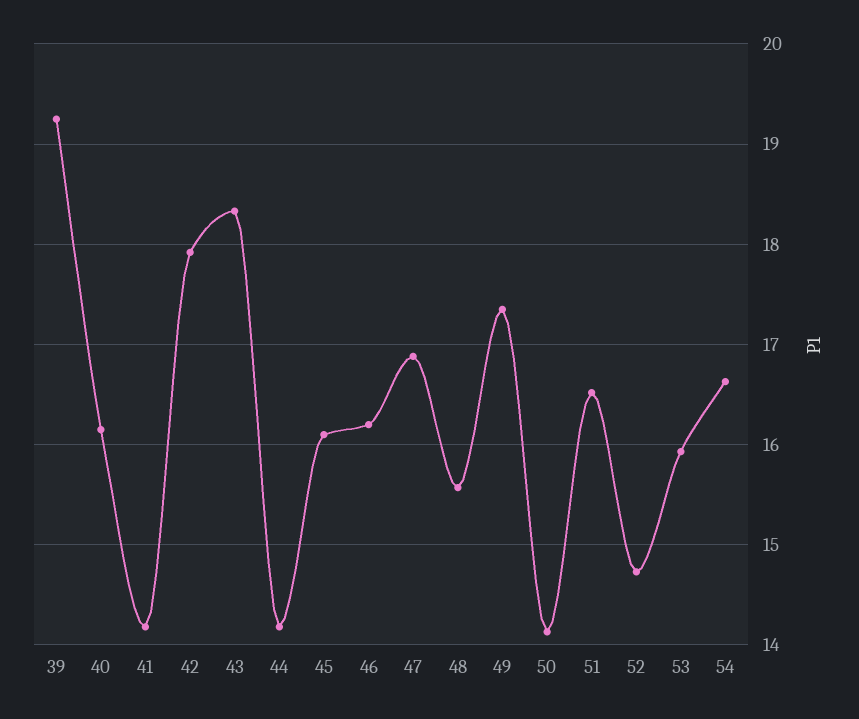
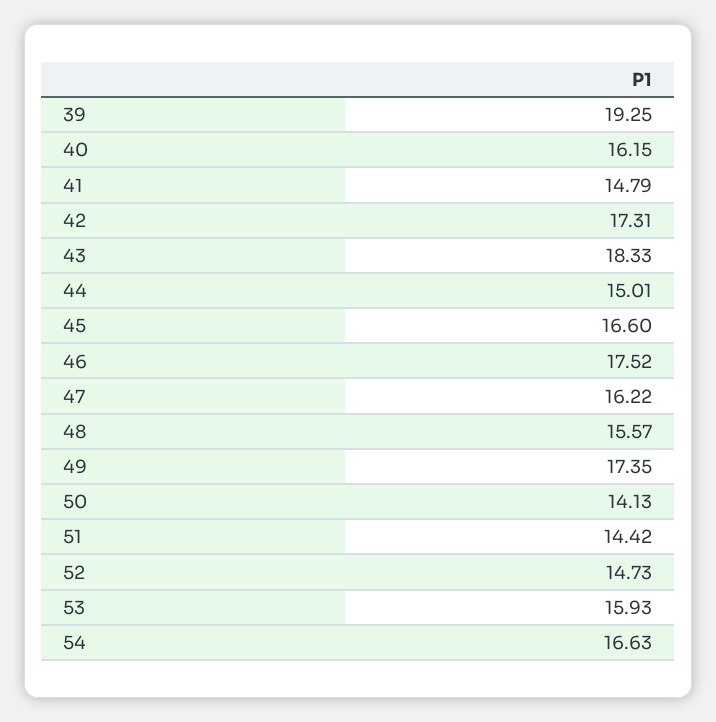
41: 14.2 -> 14.79
42: 17.9 -> 17.31
44: 14.2 -> 15.01
45: 16.1 -> 16.6
46: 16.2 -> 17.52
47: 16.9 -> 16.22
51: 16.5 -> 14.42

